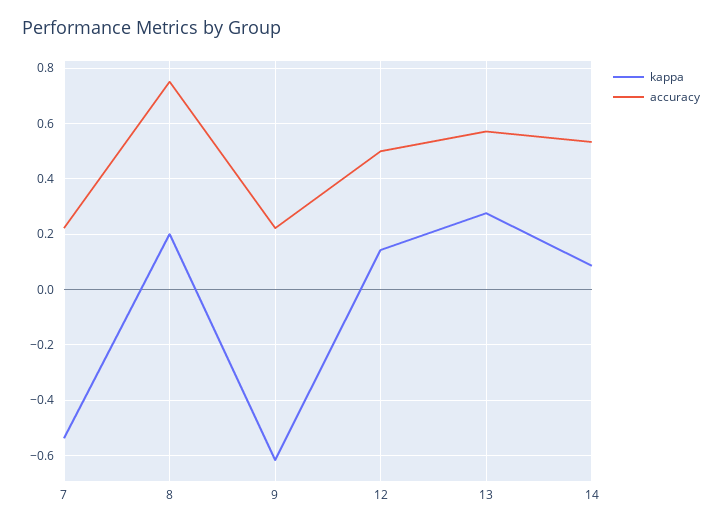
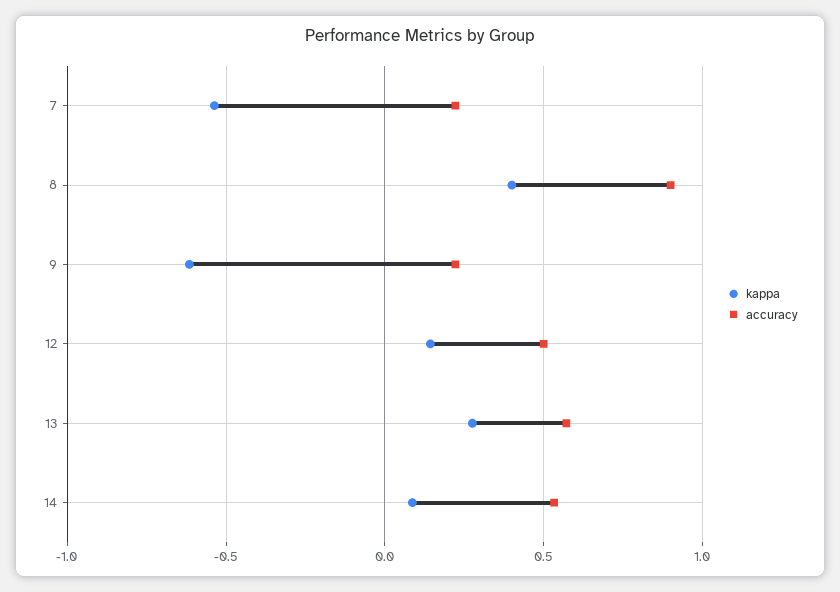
kappa, 8: 0.2 -> 0.4
accuracy, 8: 0.75 -> 0.9

